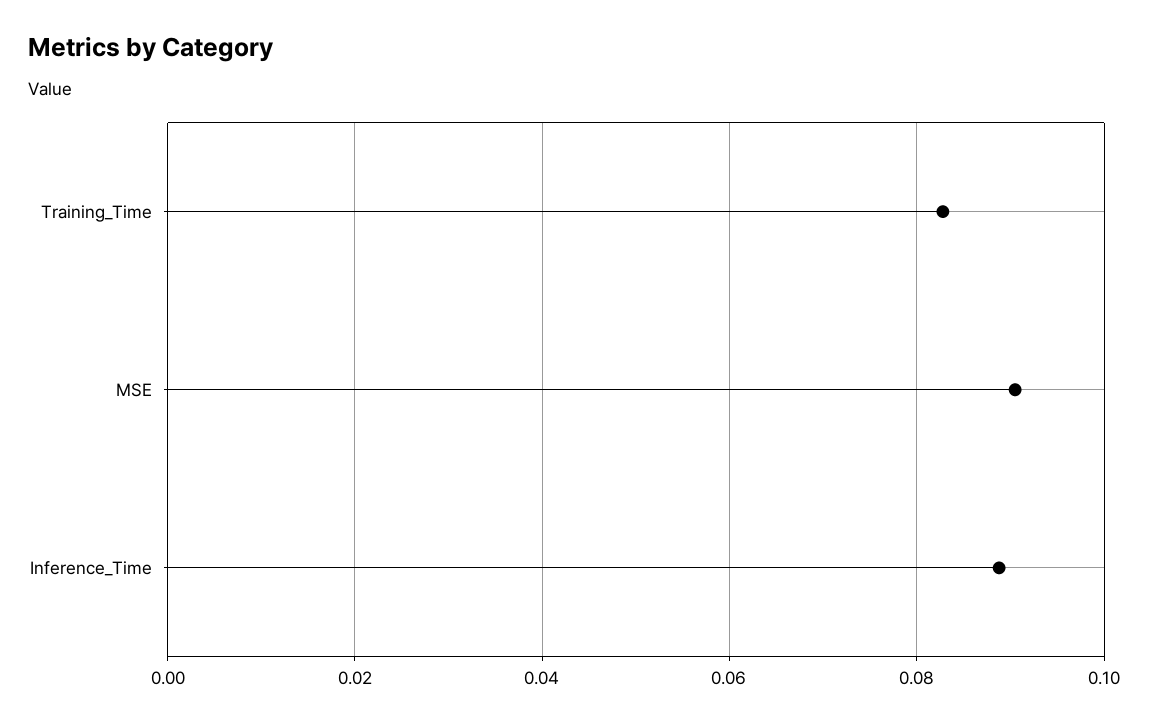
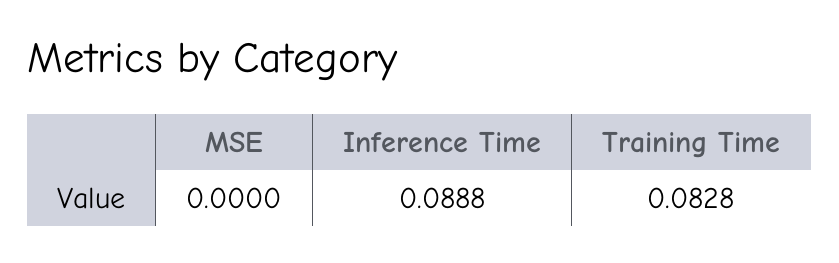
MSE: 0.09 -> 0

